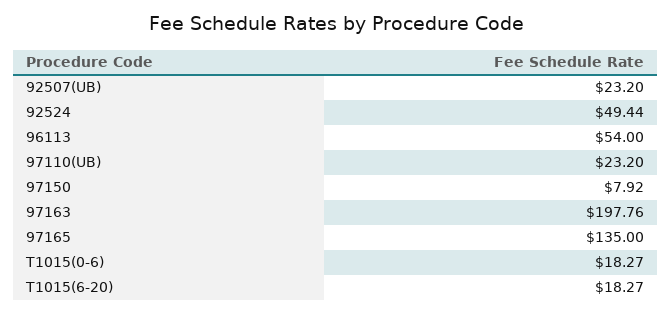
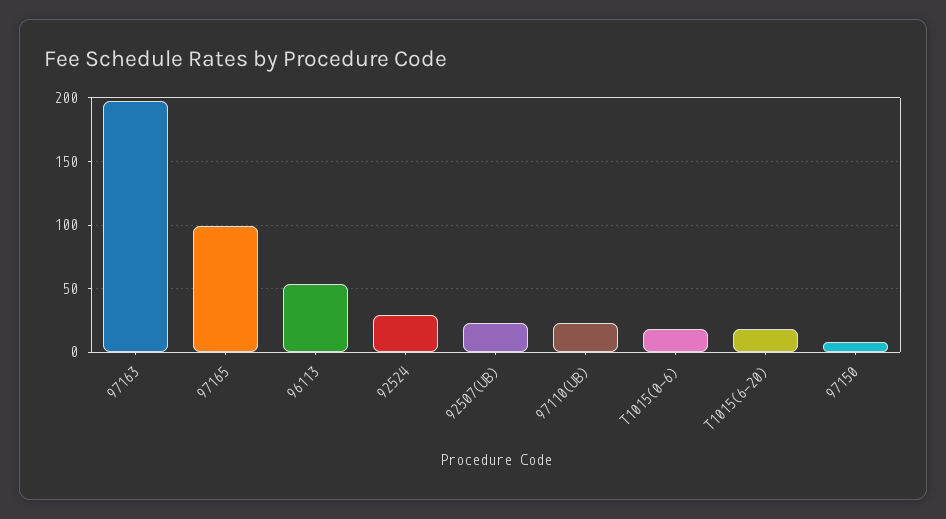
92524: 49.44 -> 30
97165: 135 -> 100

